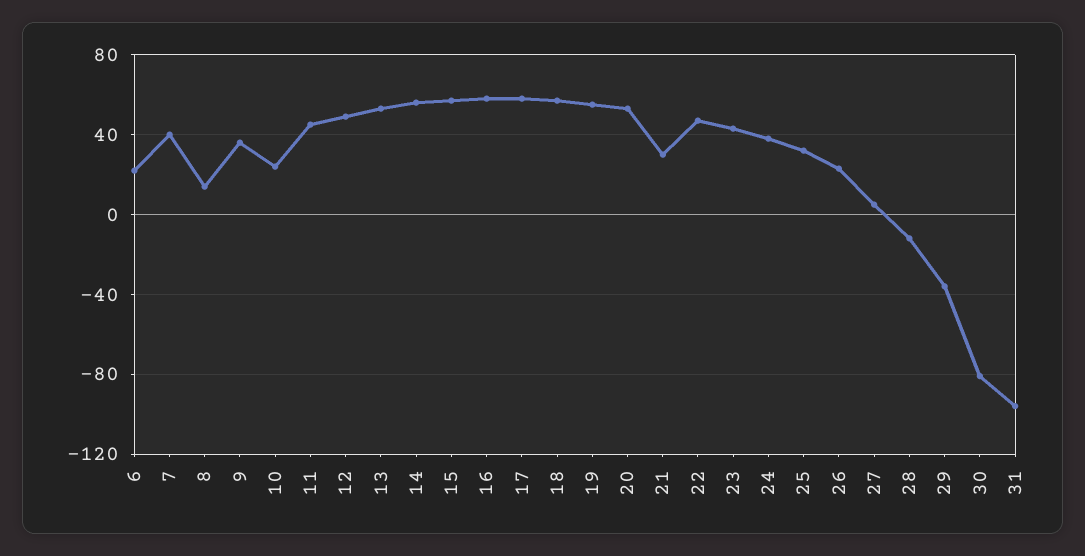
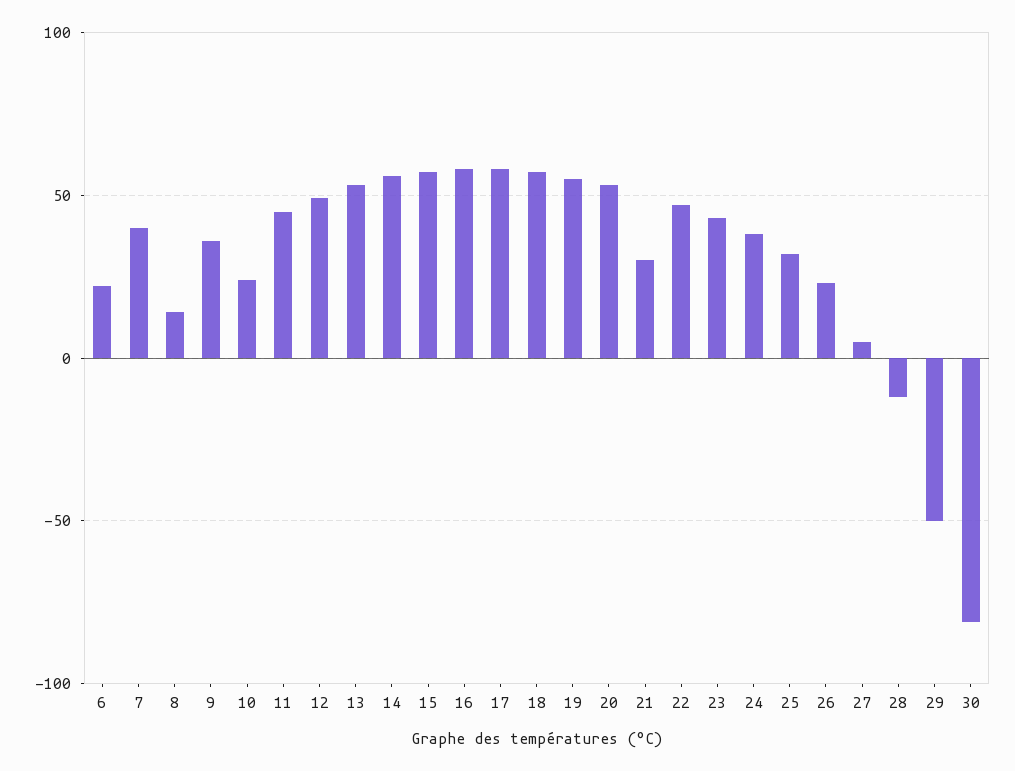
29: -35 -> -50
31: -95 -> none

